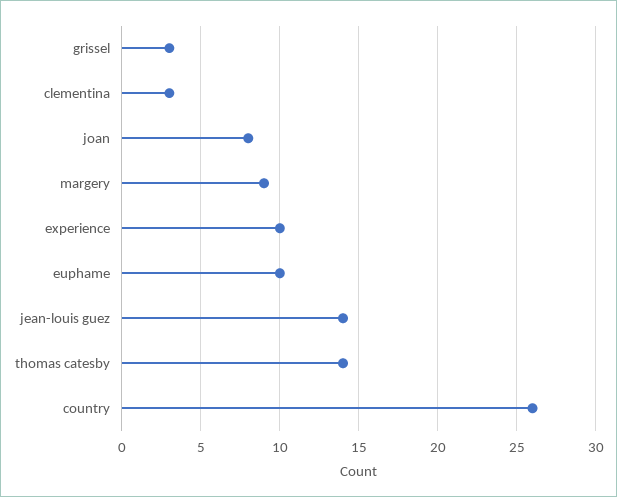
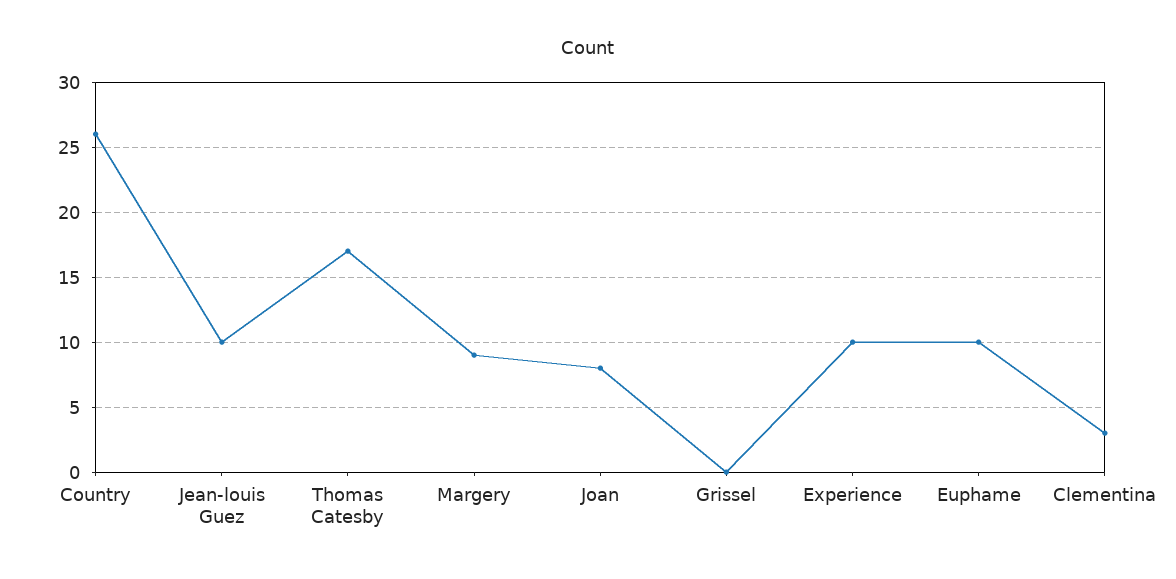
grissel: 3 -> 0
jean-louis guez: 14 -> 10
thomas catesby: 14 -> 17

